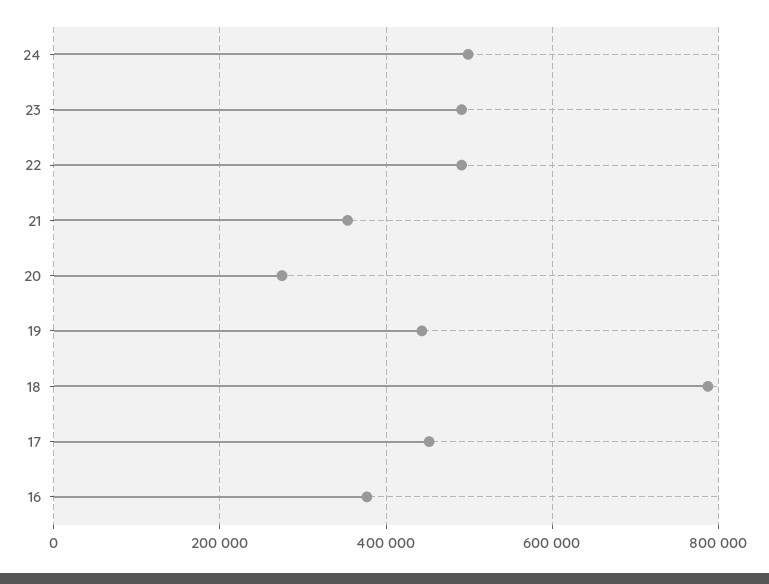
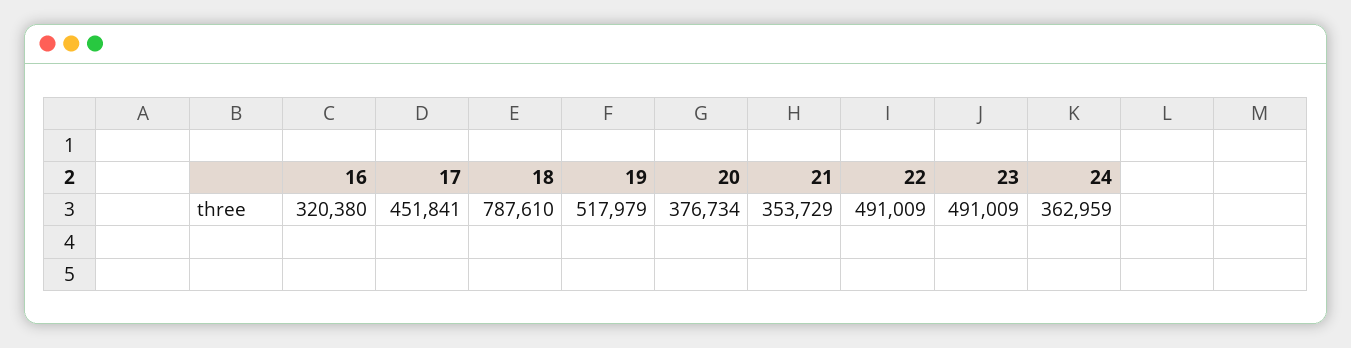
24: 500000 -> 362959
20: 280000 -> 376734
19: 440000 -> 517979
16: 380000 -> 320380

